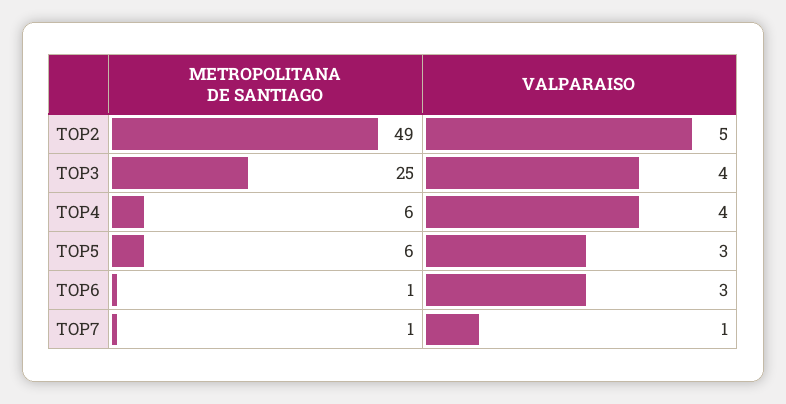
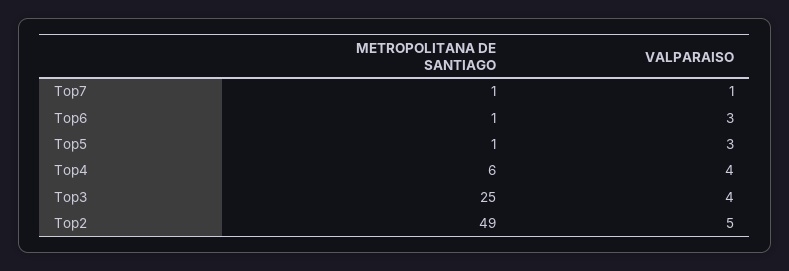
METROPOLITANA DE SANTIAGO, TOP5: 6 -> 1

